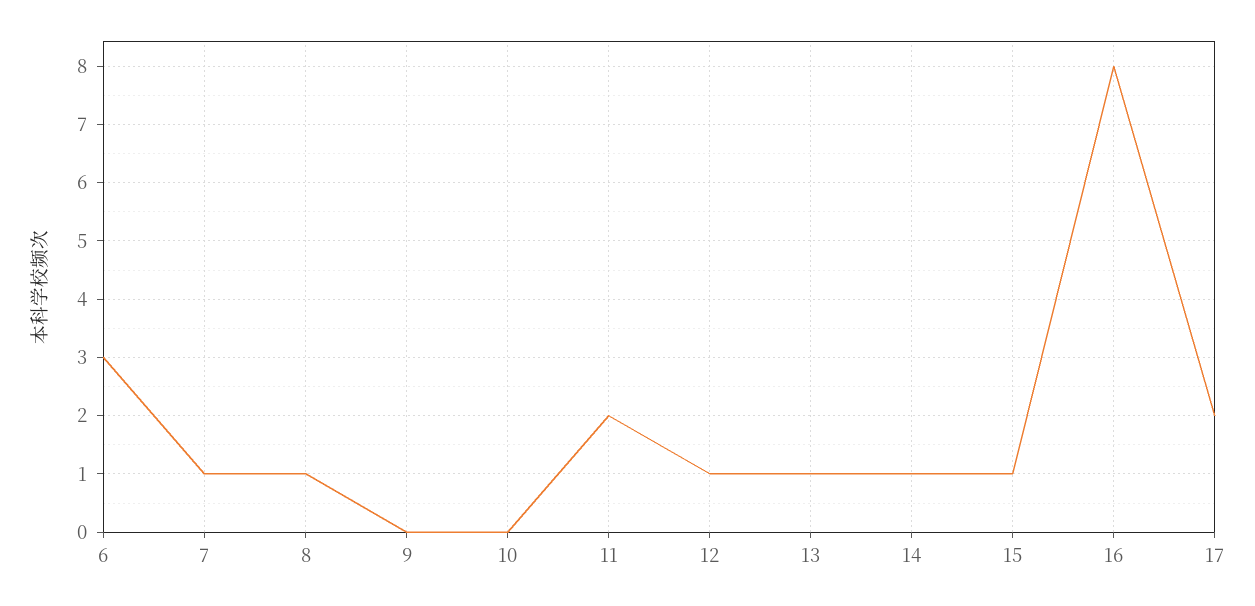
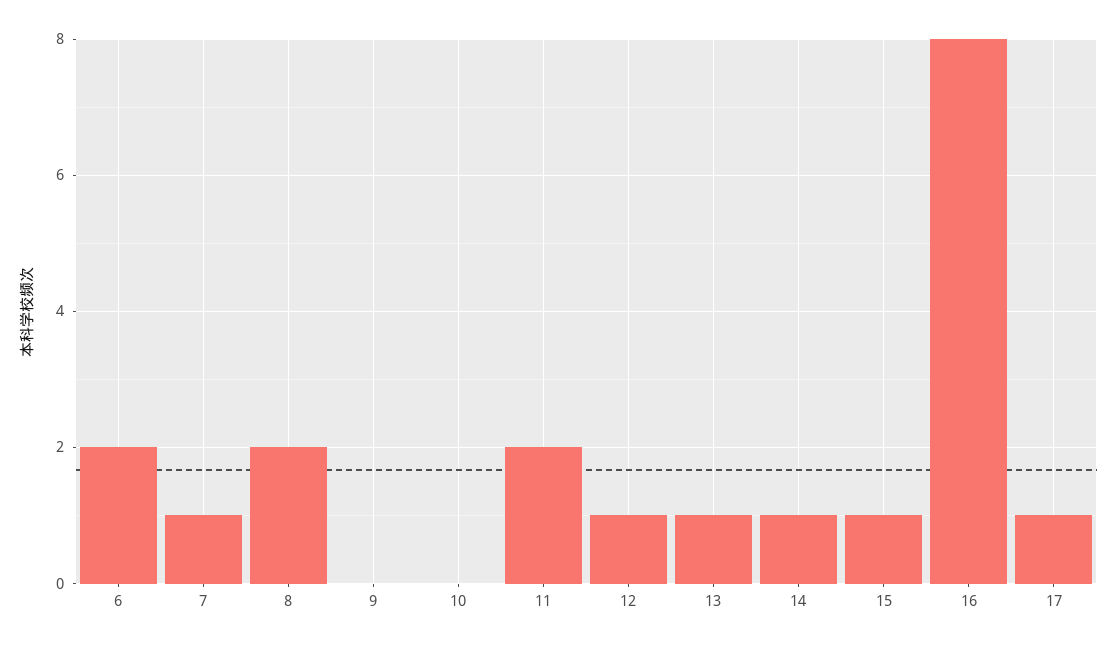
6: 3 -> 2
8: 1 -> 2
17: 2 -> 1

